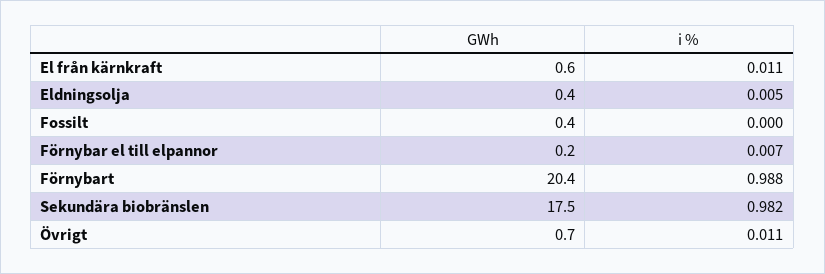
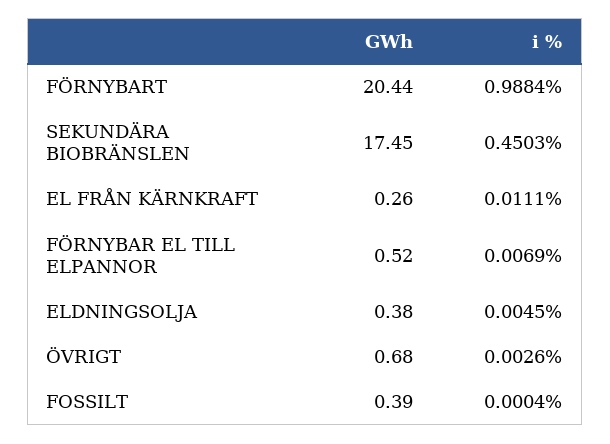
GWh, El från kärnkraft: 0.6 -> 0.26
GWh, Förnybar el till elpannor: 0.2 -> 0.52
i %, Sekundära biobränslen: 0.982 -> 0.4503
i %, Övrigt: 0.011 -> 0.0026

